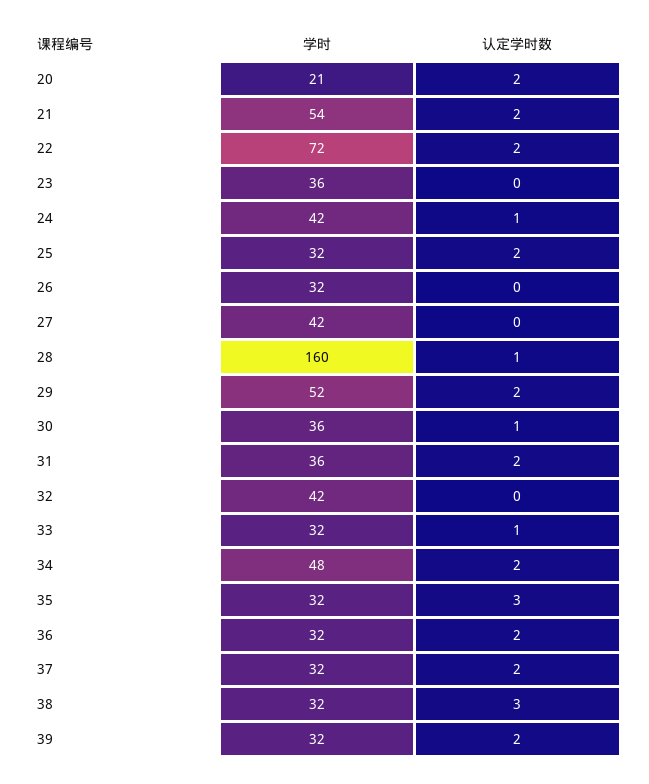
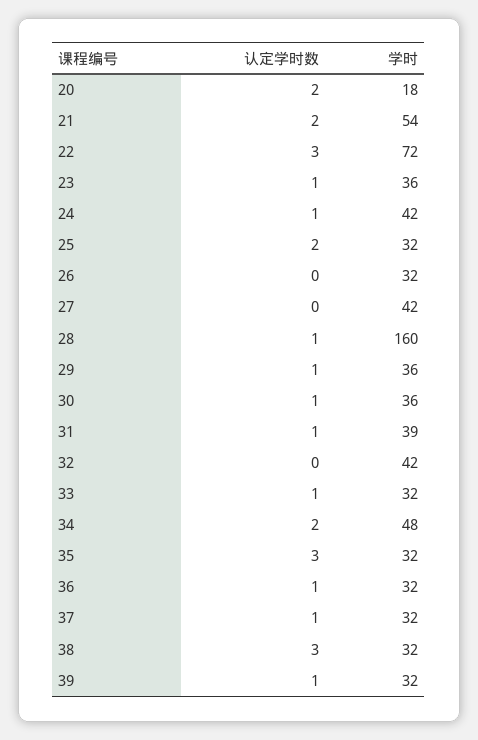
学时, 20: 21 -> 18
认定学时数, 22: 2 -> 3
认定学时数, 23: 0 -> 1
学时, 29: 52 -> 36
认定学时数, 29: 2 -> 1
学时, 31: 36 -> 39
认定学时数, 31: 2 -> 1
认定学时数, 36: 2 -> 1
认定学时数, 37: 2 -> 1
认定学时数, 39: 2 -> 1

